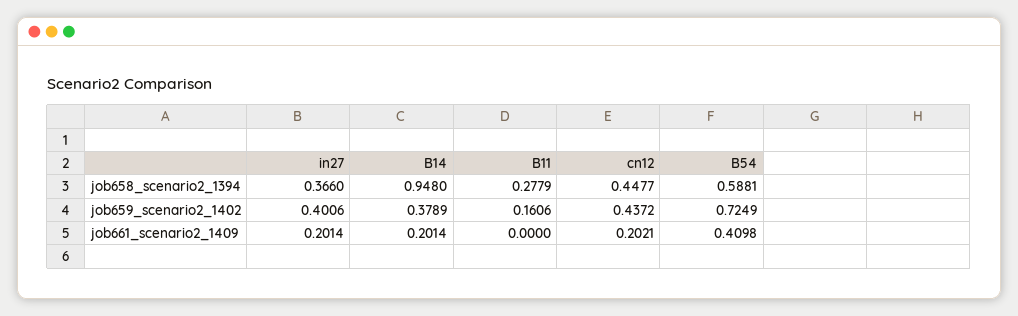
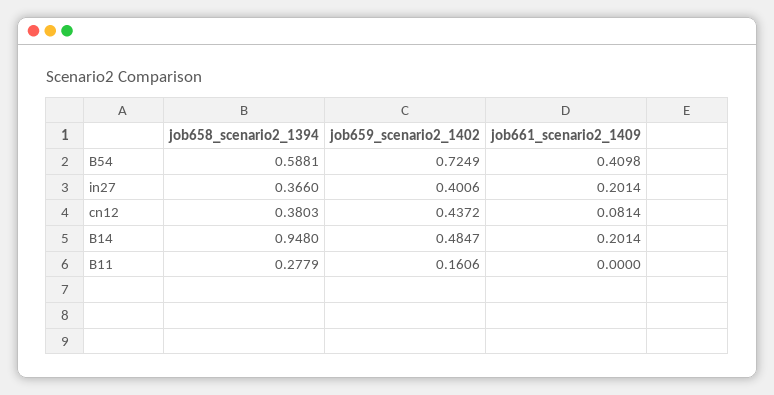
cn12, job658_scenario2_1394: 0.4477 -> 0.3803
B14, job659_scenario2_1402: 0.3789 -> 0.4847
cn12, job661_scenario2_1409: 0.2021 -> 0.0814

